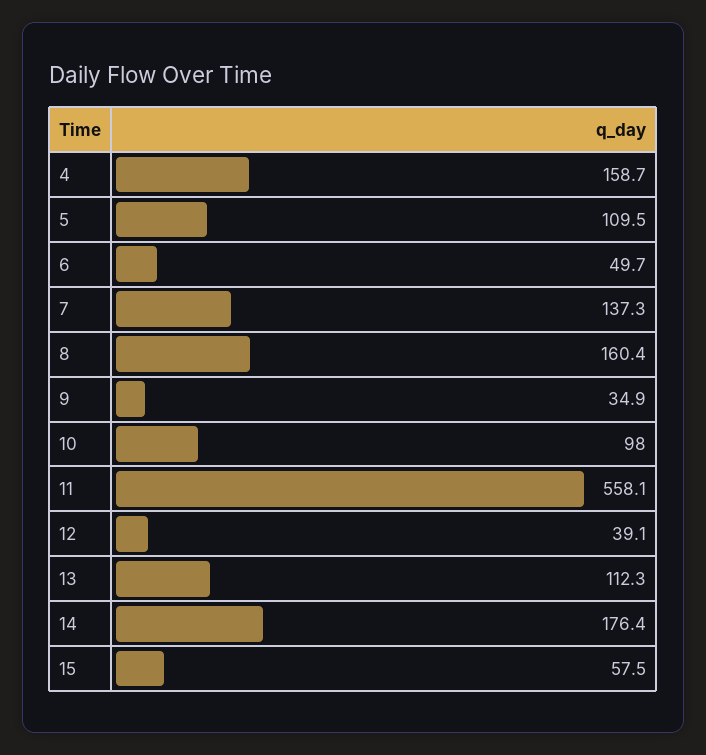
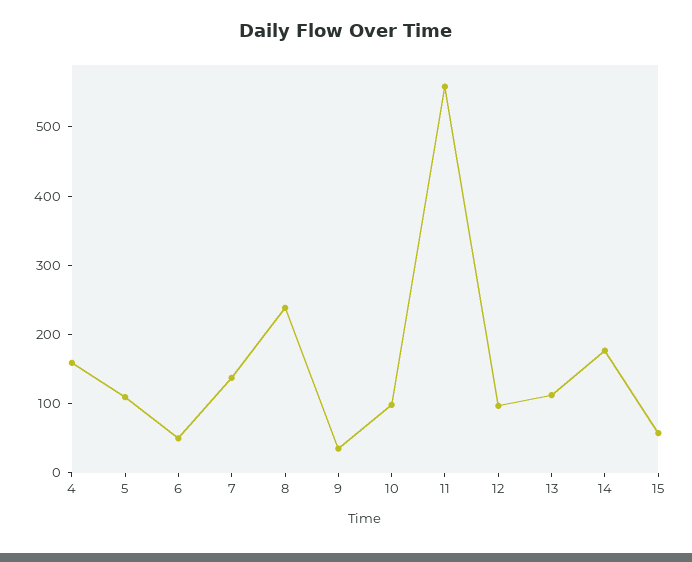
8: 160.4 -> 240
12: 39.1 -> 100

